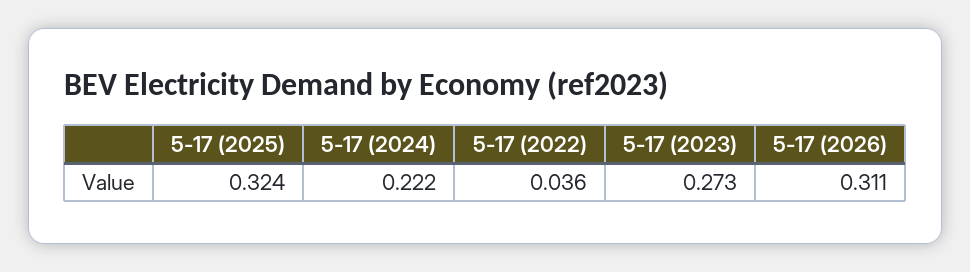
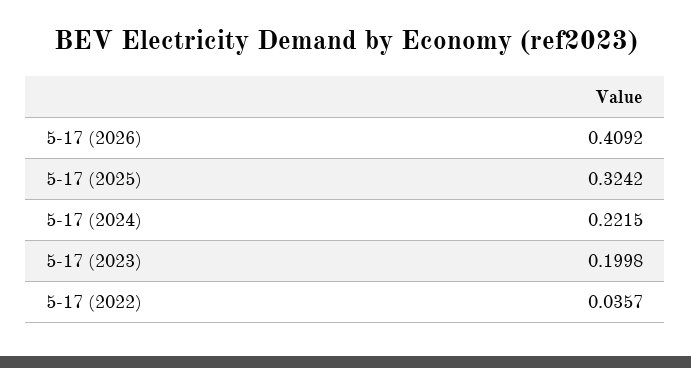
5-17 (2023): 0.273 -> 0.1998
5-17 (2026): 0.311 -> 0.4092

